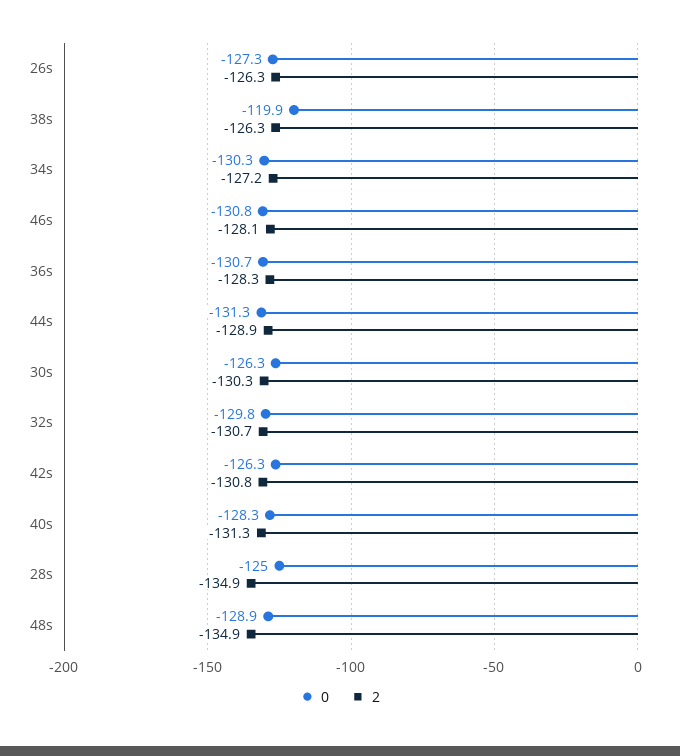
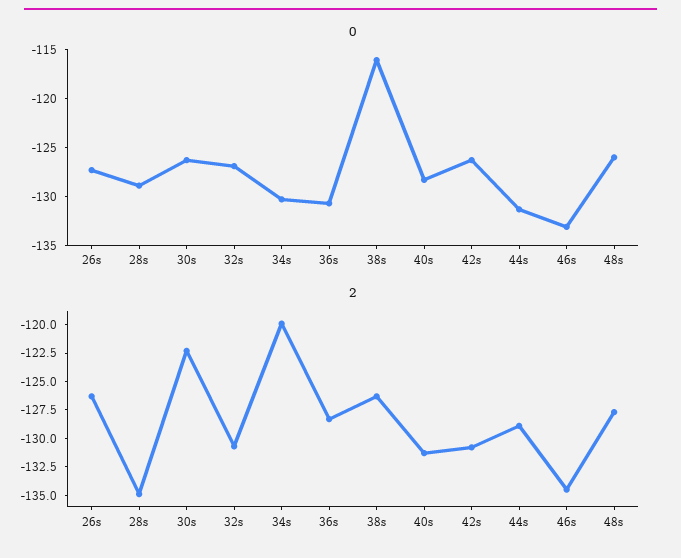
0, 38s: -119.9 -> -116
2, 34s: -127.2 -> -120
0, 46s: -130.8 -> -133
2, 46s: -128.1 -> -135
2, 30s: -130.3 -> -122.5
0, 32s: -129.8 -> -127
0, 28s: -125 -> -129
0, 48s: -128.9 -> -126
2, 48s: -134.9 -> -127.5

